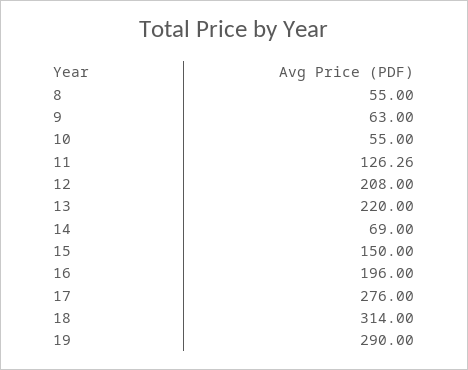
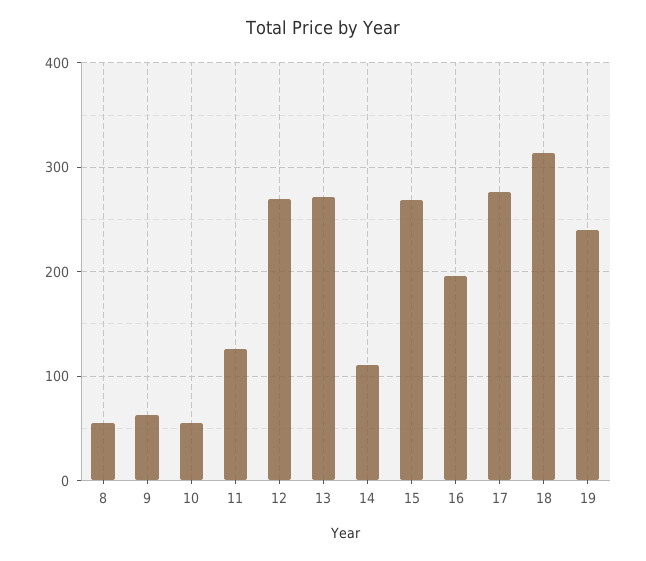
12: 208 -> 270
13: 220 -> 270
14: 69 -> 110
15: 150 -> 270
19: 290 -> 240

